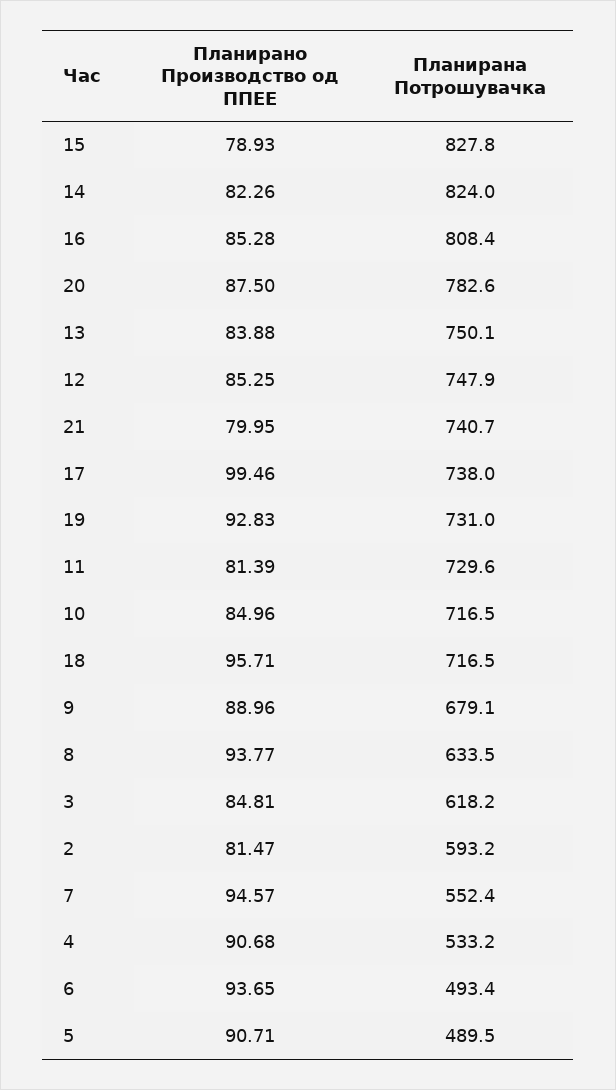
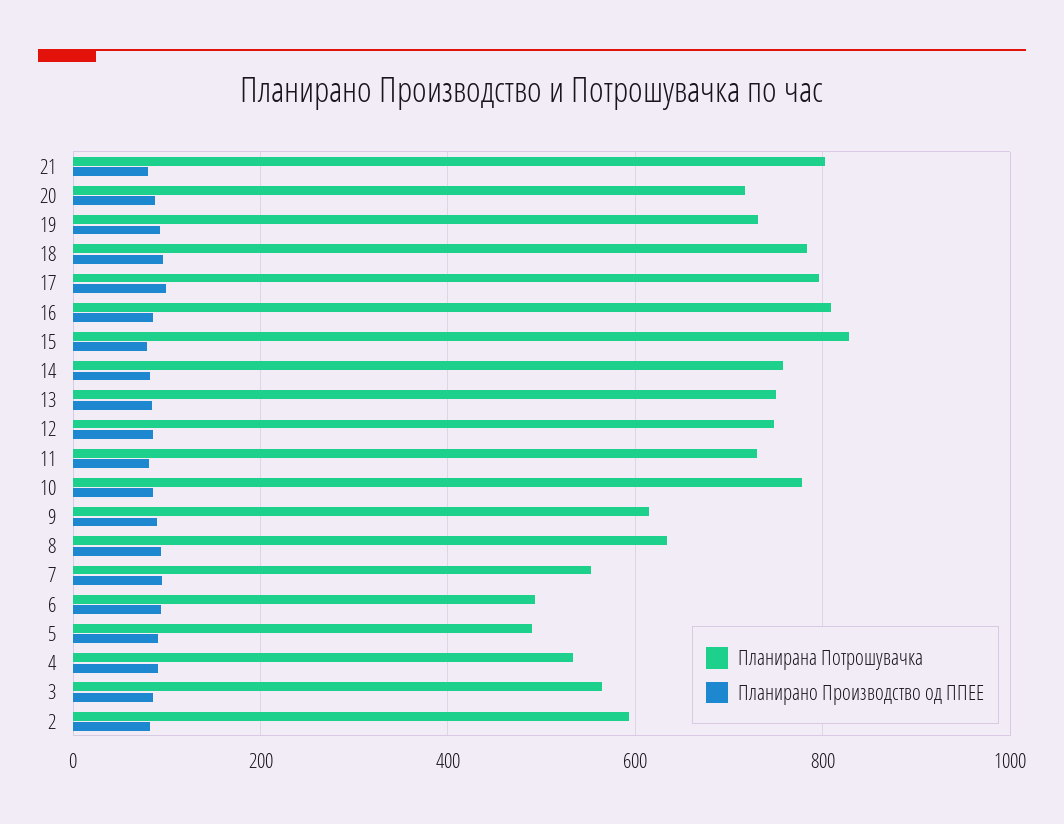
Планирана Потрошувачка, 14: 824 -> 760
Планирана Потрошувачка, 20: 782.6 -> 720
Планирана Потрошувачка, 21: 740.7 -> 800
Планирана Потрошувачка, 17: 738 -> 800
Планирана Потрошувачка, 10: 716.5 -> 780
Планирана Потрошувачка, 18: 716.5 -> 780
Планирана Потрошувачка, 9: 679.1 -> 620
Планирана Потрошувачка, 3: 618.2 -> 560

